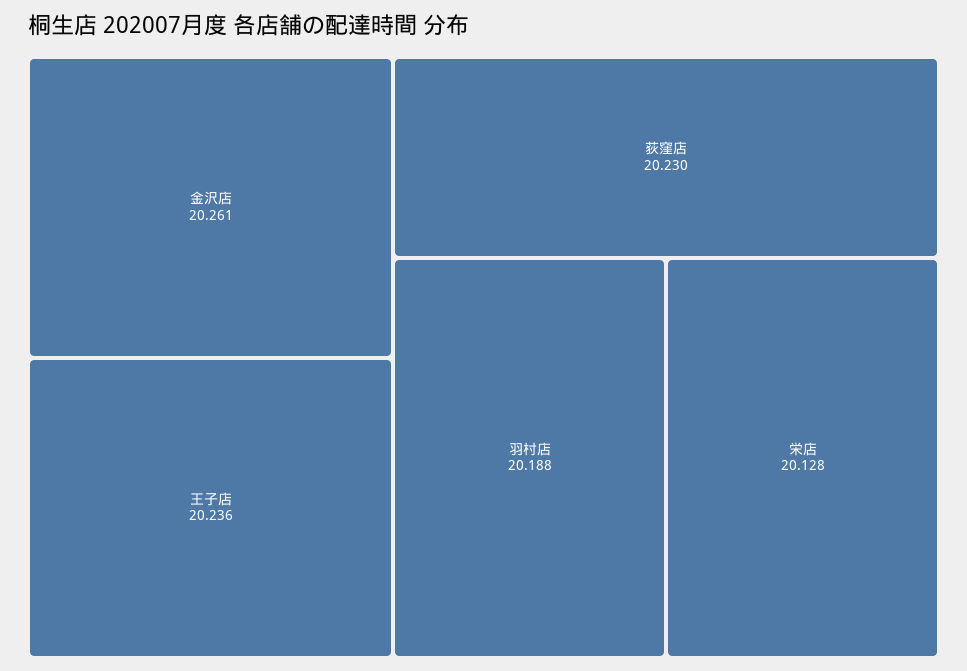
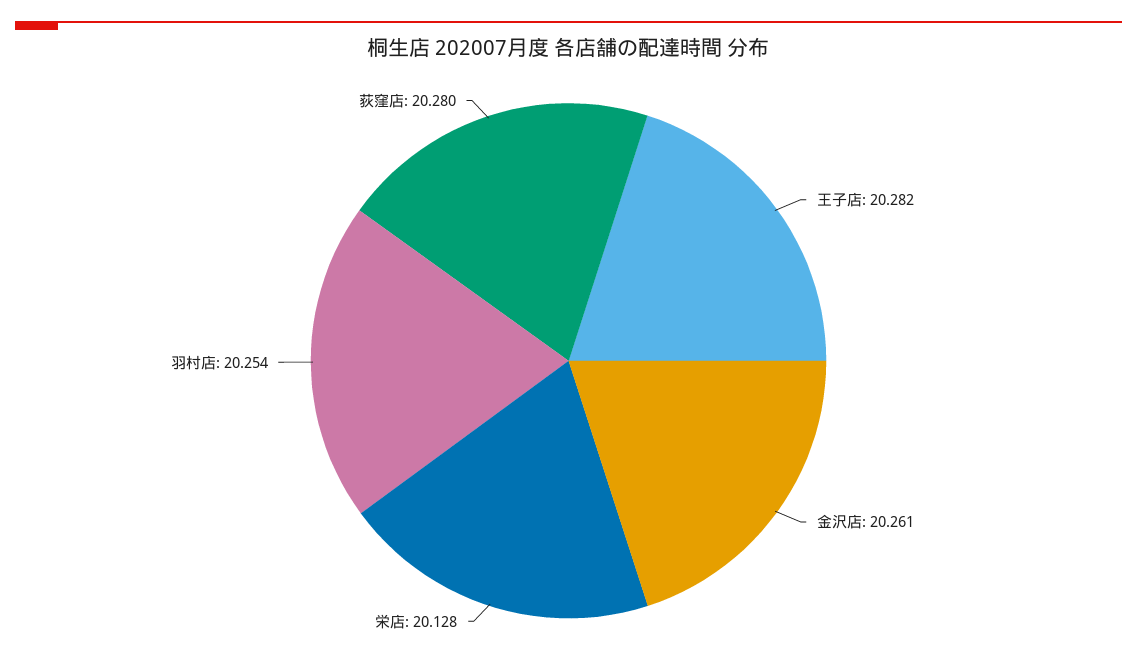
王子店: 20.236 -> 20.282
荻窪店: 20.23 -> 20.28
羽村店: 20.188 -> 20.254

